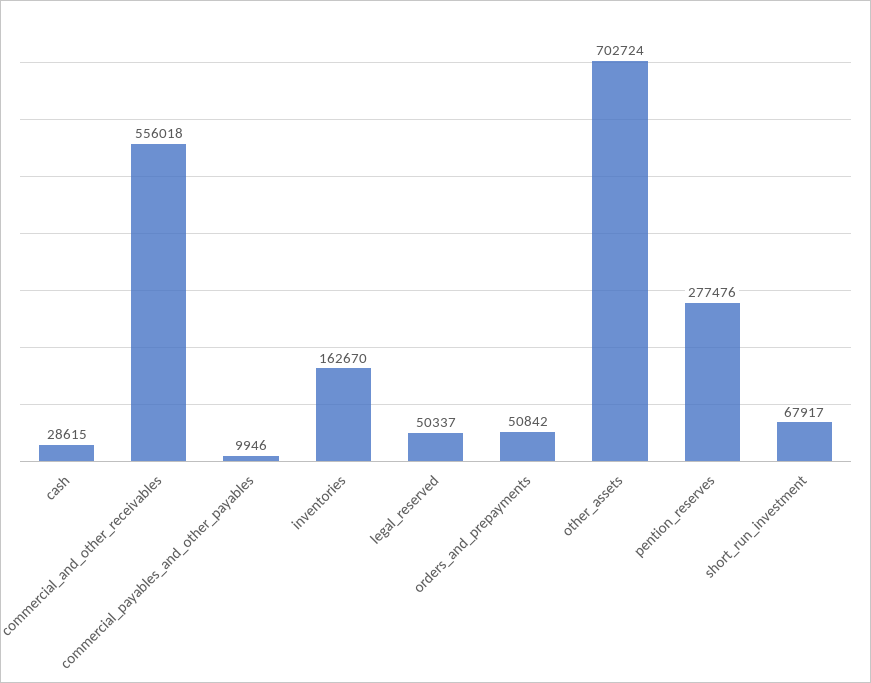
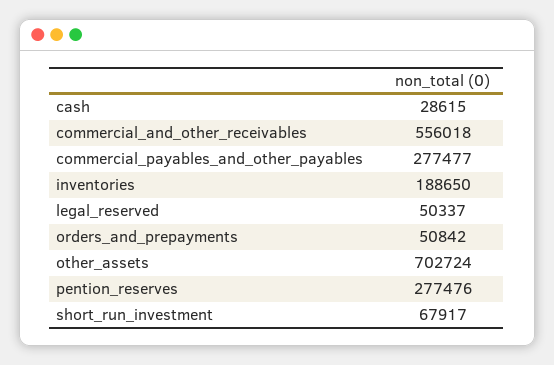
commercial_payables_and_other_payables: 9946 -> 277477
inventories: 162670 -> 188650

